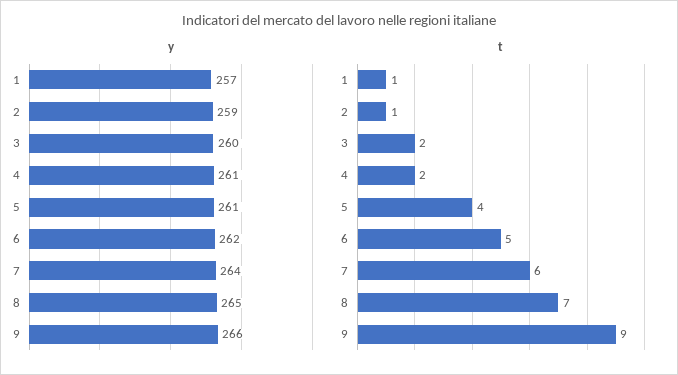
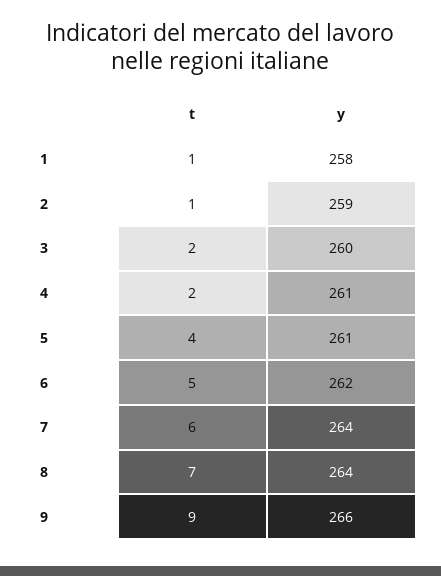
y, 1: 257 -> 258
y, 8: 265 -> 264

